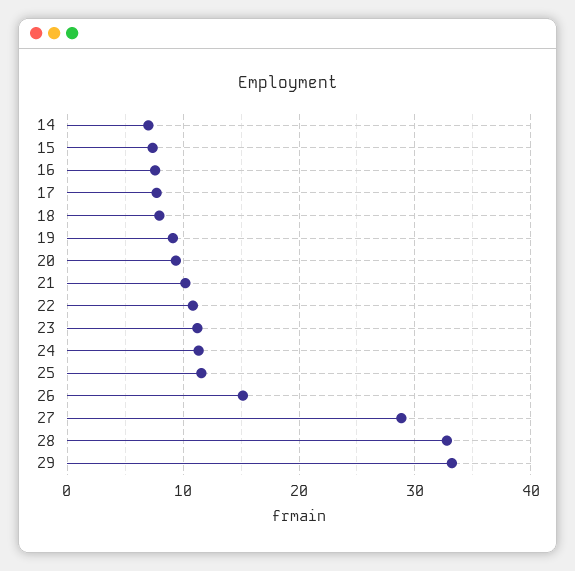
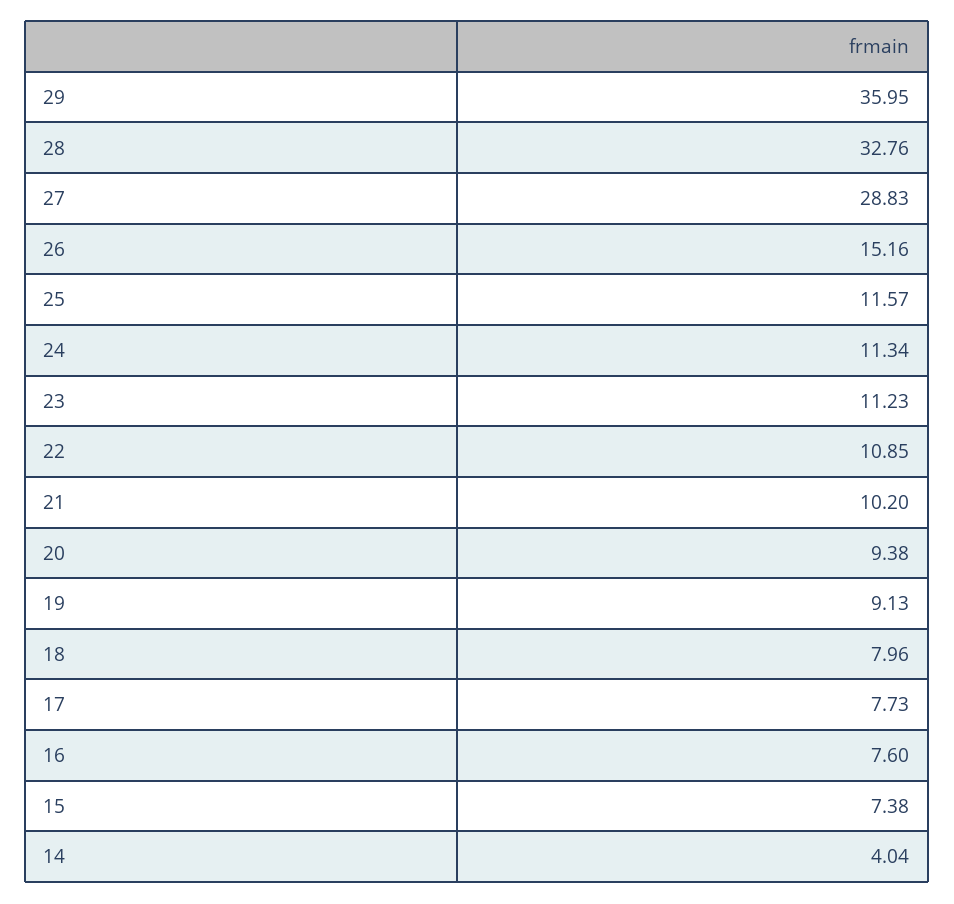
14: 7 -> 4.04
29: 33 -> 35.95

